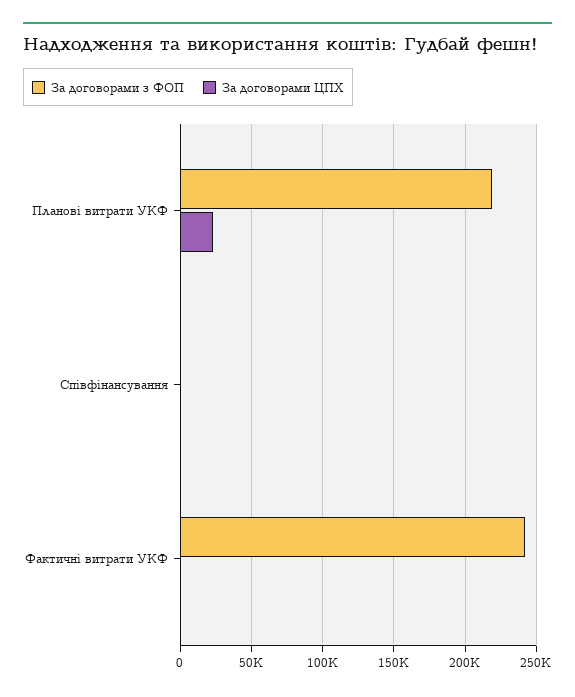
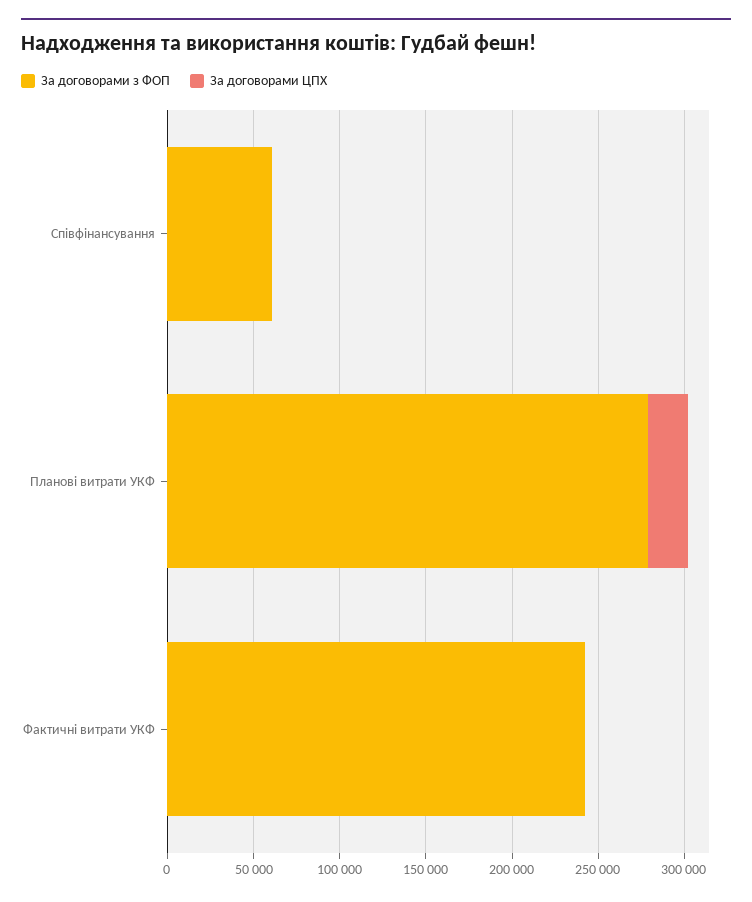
За договорами з ФОП, Планові витрати УКФ: 220000 -> 280000
За договорами з ФОП, Співфінансування: 0 -> 60000

